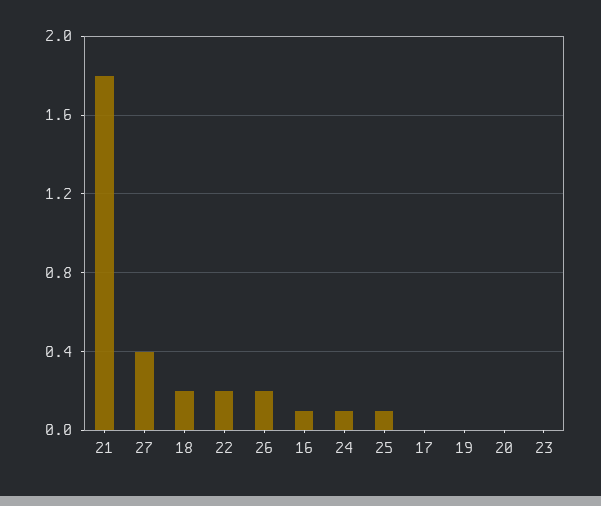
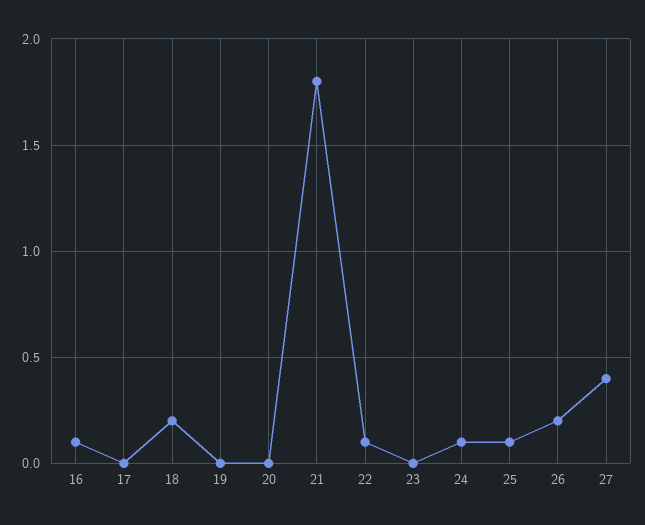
22: 0.2 -> 0.1

